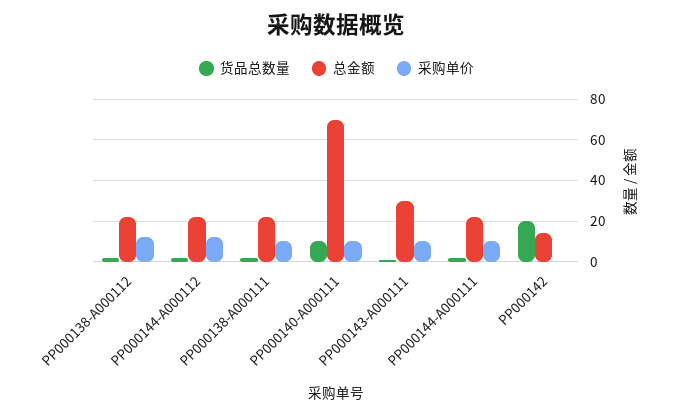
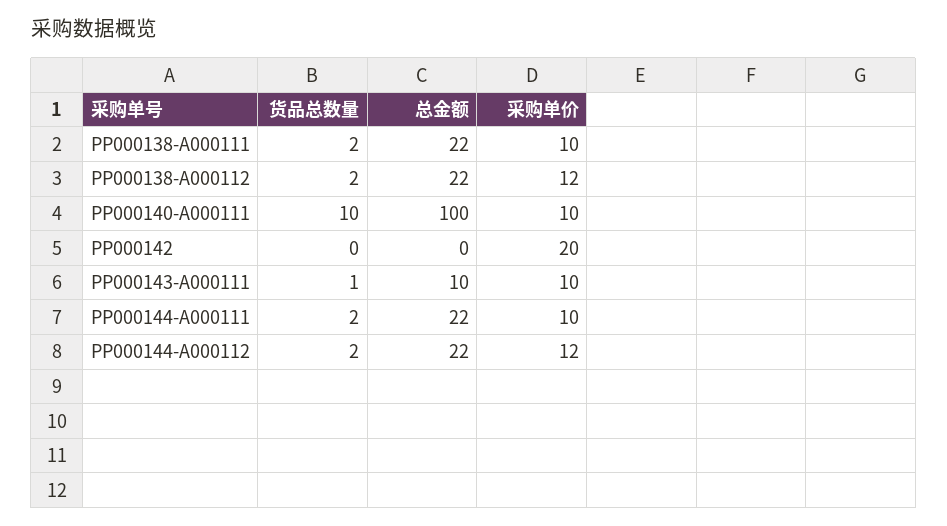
总金额, PP000140-A000111: 70 -> 100
总金额, PP000143-A000111: 30 -> 10
货品总数量, PP000142: 20 -> 0
总金额, PP000142: 15 -> 0
采购单价, PP000142: 0 -> 20

